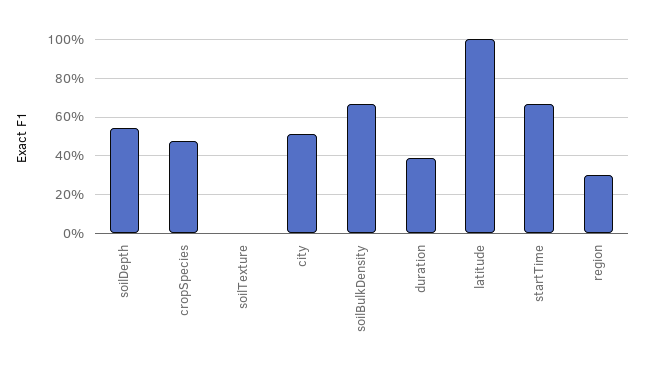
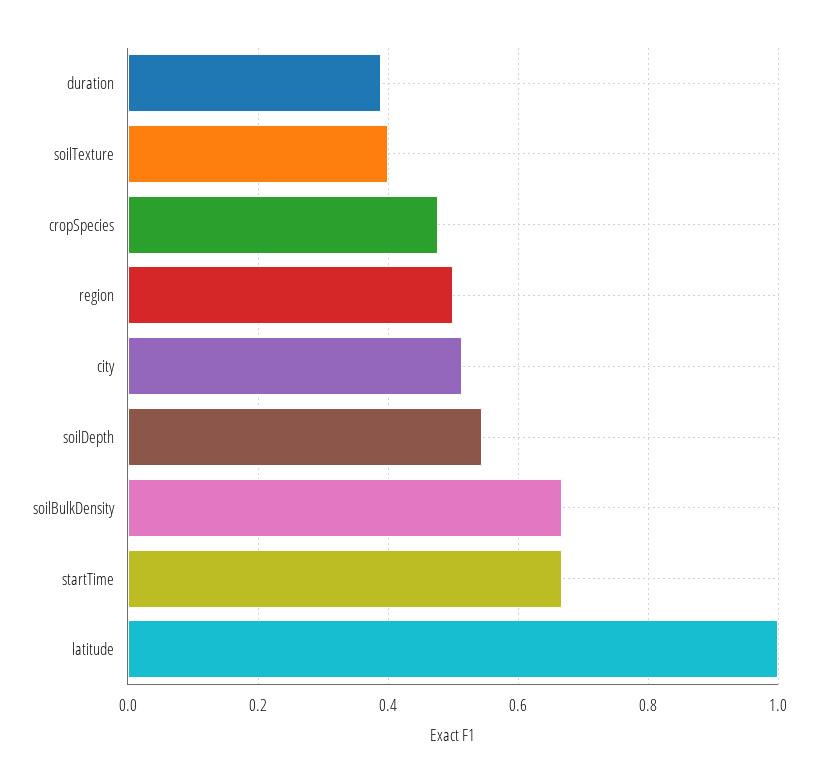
soilTexture: 0 -> 0.4
region: 0.3 -> 0.5

